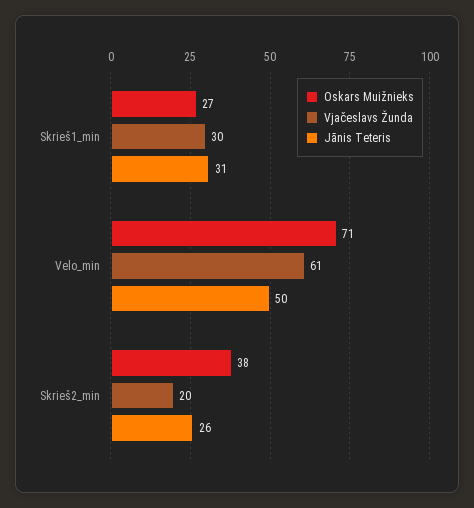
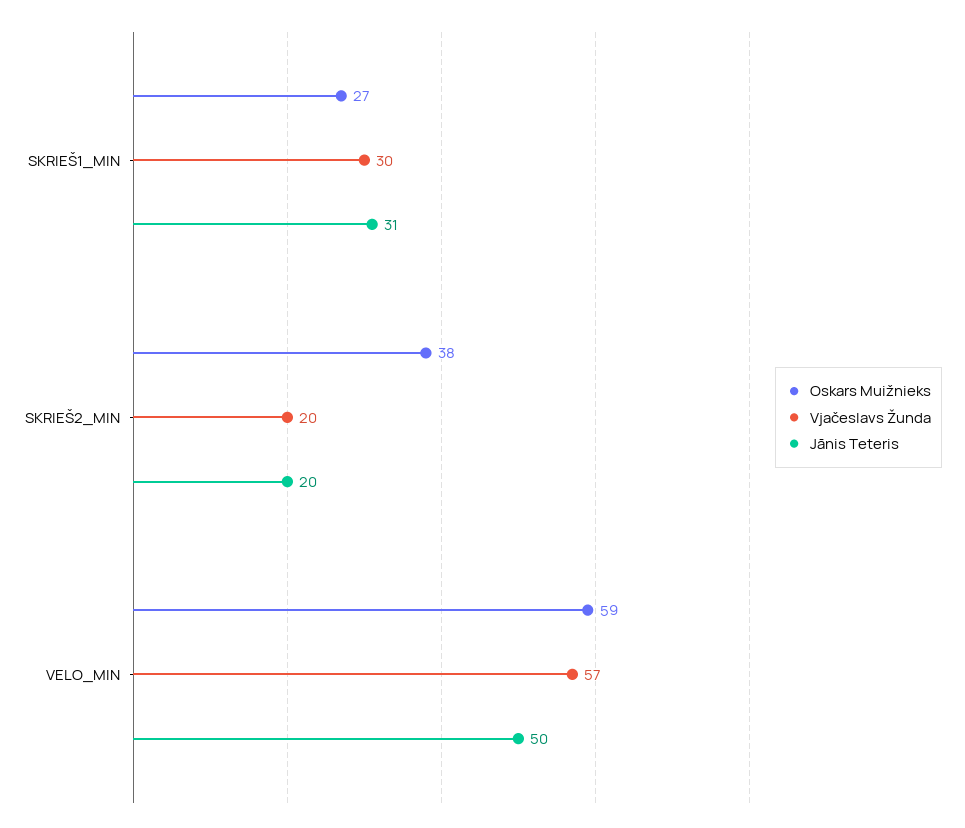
Oskars Muižnieks, Velo_min: 71 -> 59
Vjačeslavs Žunda, Velo_min: 61 -> 57
Jānis Teteris, Skrieš2_min: 26 -> 20

